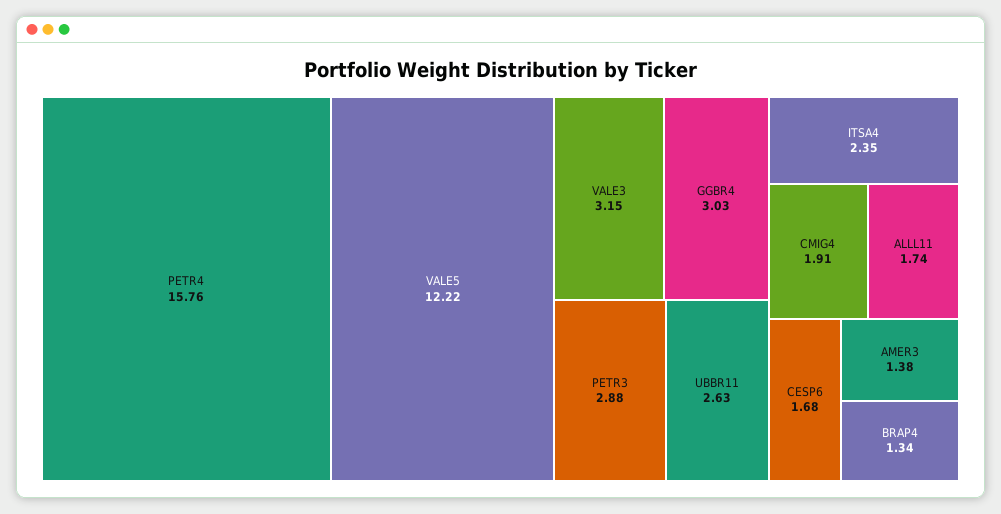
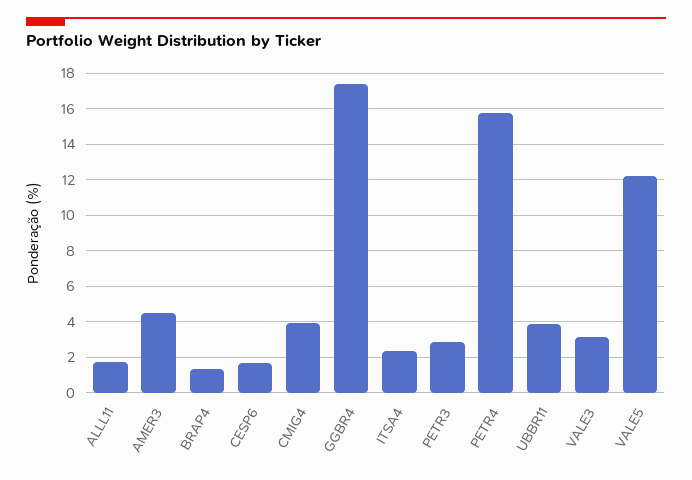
GGBR4: 3.03 -> 17.5
UBBR11: 2.63 -> 4
CMIG4: 1.91 -> 4
AMER3: 1.38 -> 4.5

